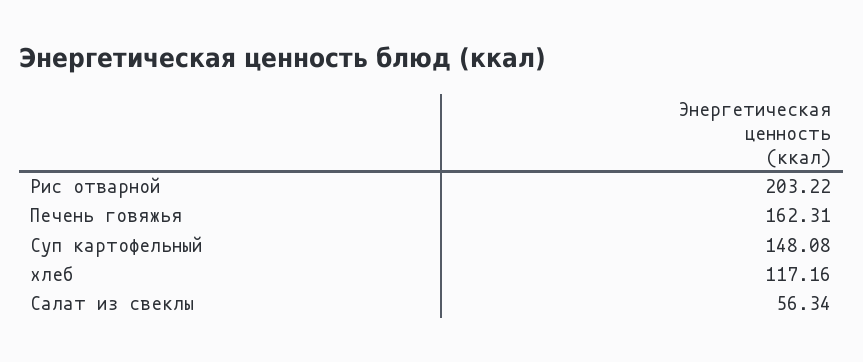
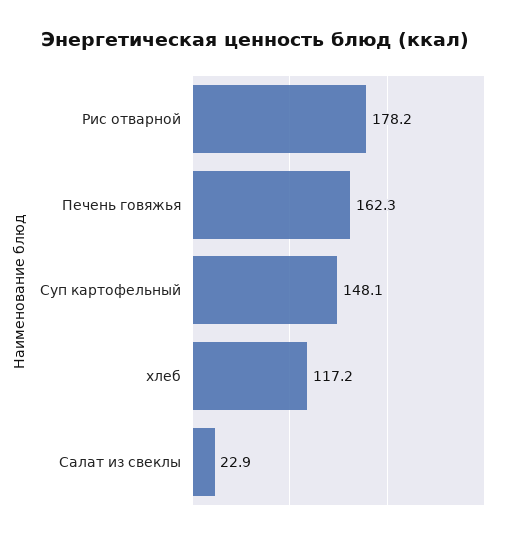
Рис отварной: 203.22 -> 178.2
Салат из свеклы: 56.34 -> 22.9

